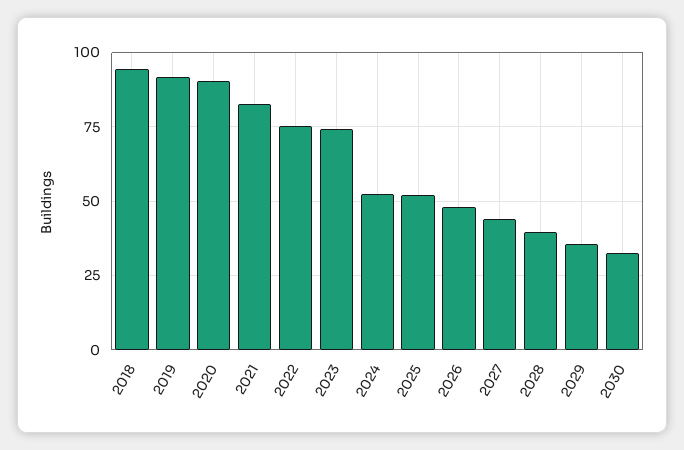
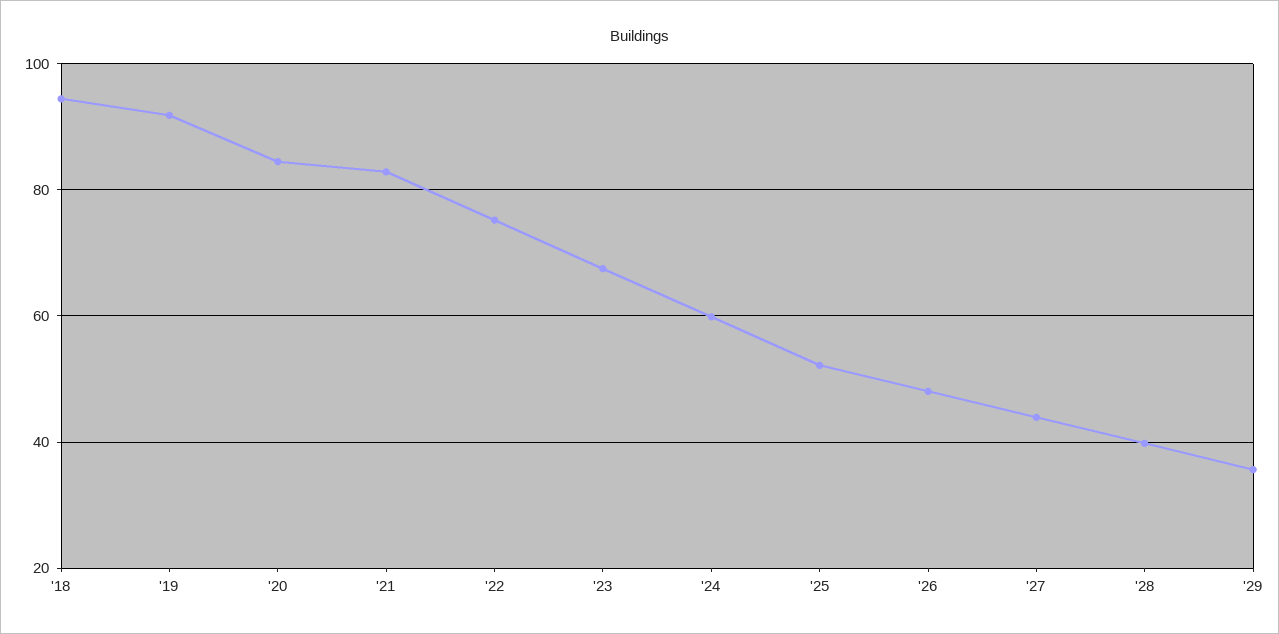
2020: 90 -> 84
2023: 75 -> 68
2024: 52.5 -> 60
2030: 32.5 -> none

